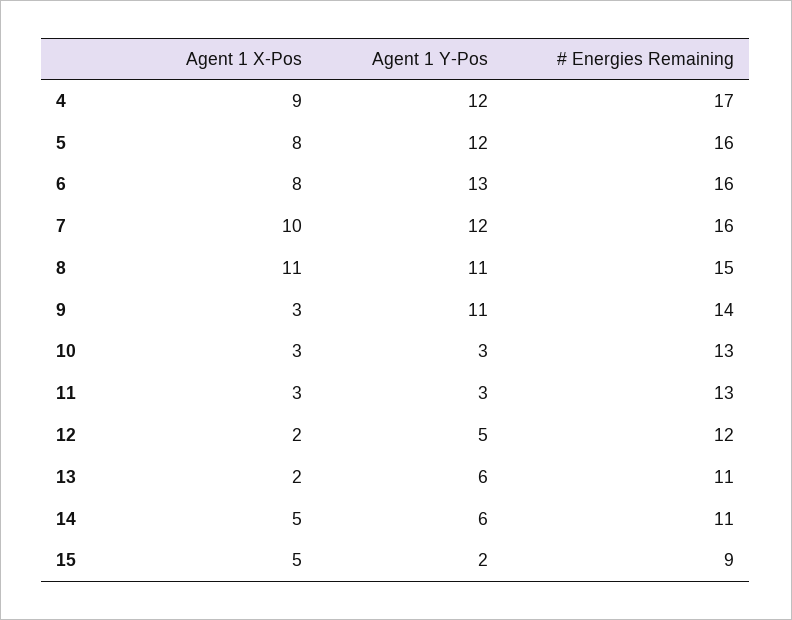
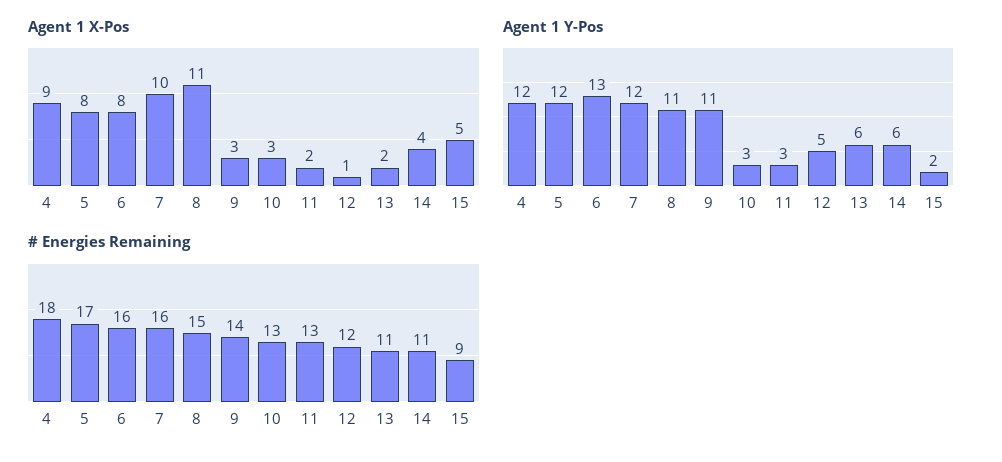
# Energies Remaining, 4: 17 -> 18
# Energies Remaining, 5: 16 -> 17
Agent 1 X-Pos, 11: 3 -> 2
Agent 1 X-Pos, 12: 2 -> 1
Agent 1 X-Pos, 14: 5 -> 4

